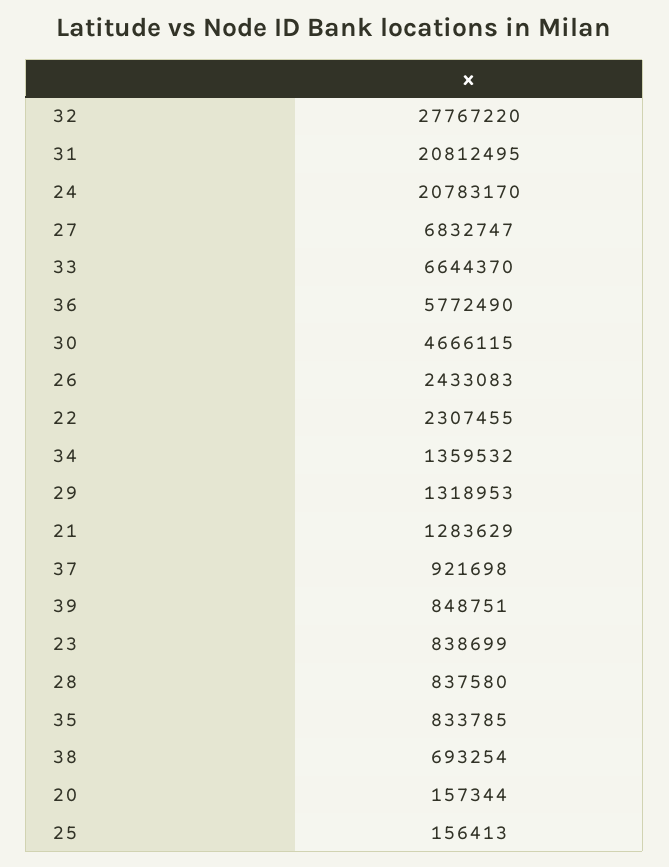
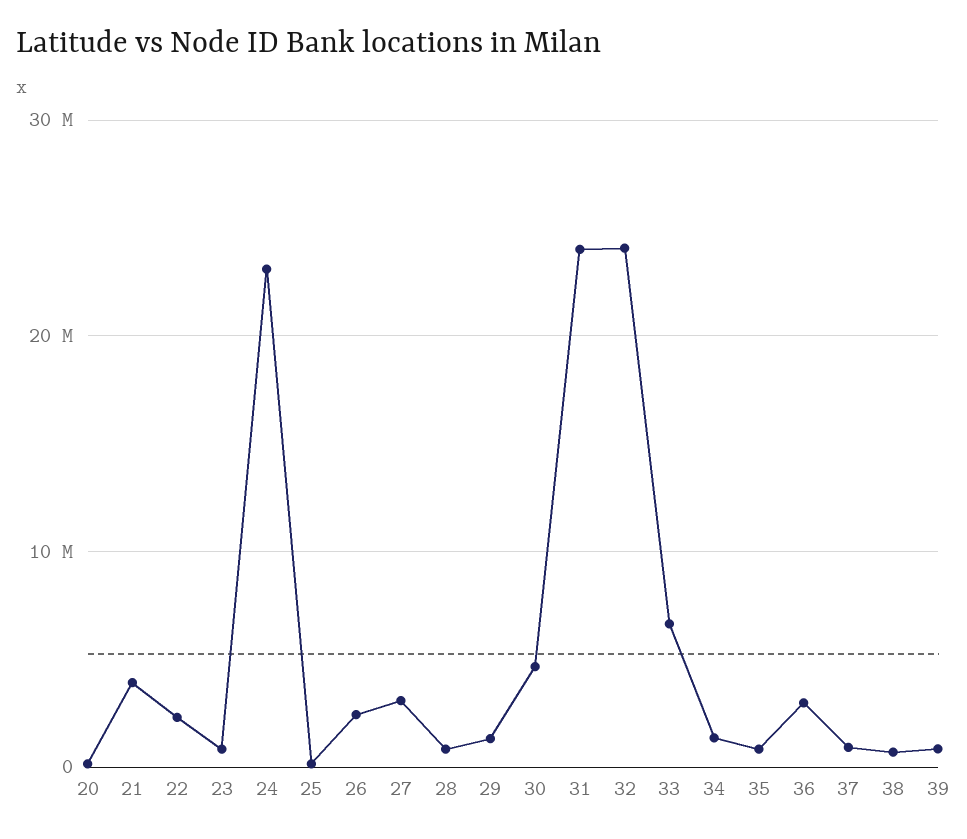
32: 27767220 -> 24000000
31: 20812495 -> 24000000
24: 20783170 -> 23000000
27: 6832747 -> 3000000
36: 5772490 -> 3000000
21: 1283629 -> 4000000

